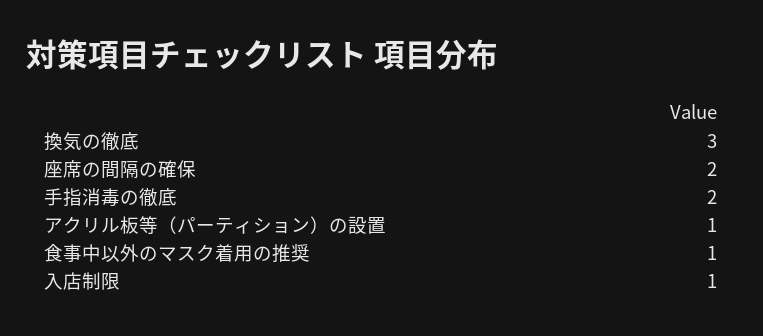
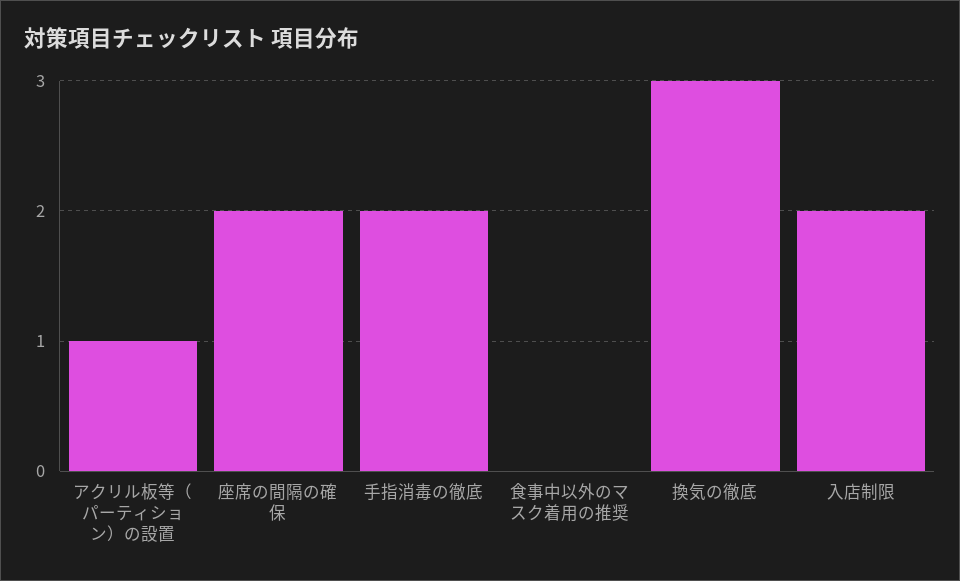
食事中以外のマスク着用の推奨: 1 -> 0
入店制限: 1 -> 2

